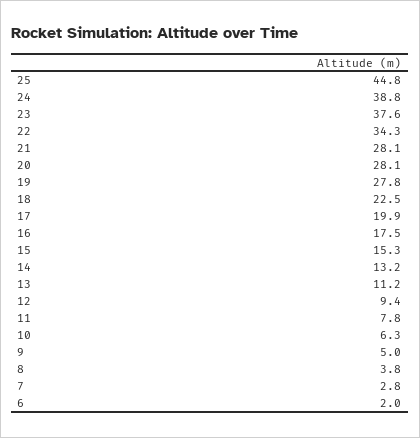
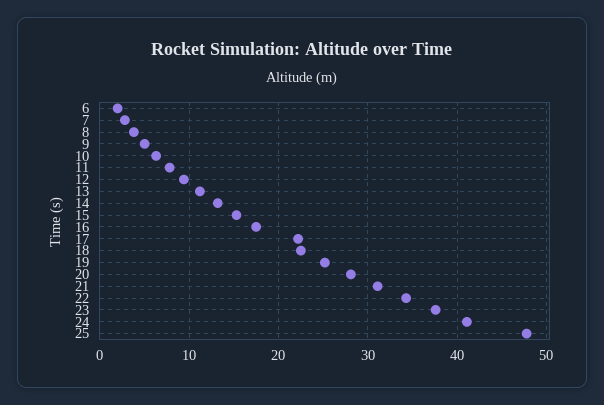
25: 44.8 -> 48
24: 38.8 -> 41
21: 28.1 -> 31
19: 27.8 -> 25
17: 19.9 -> 22

